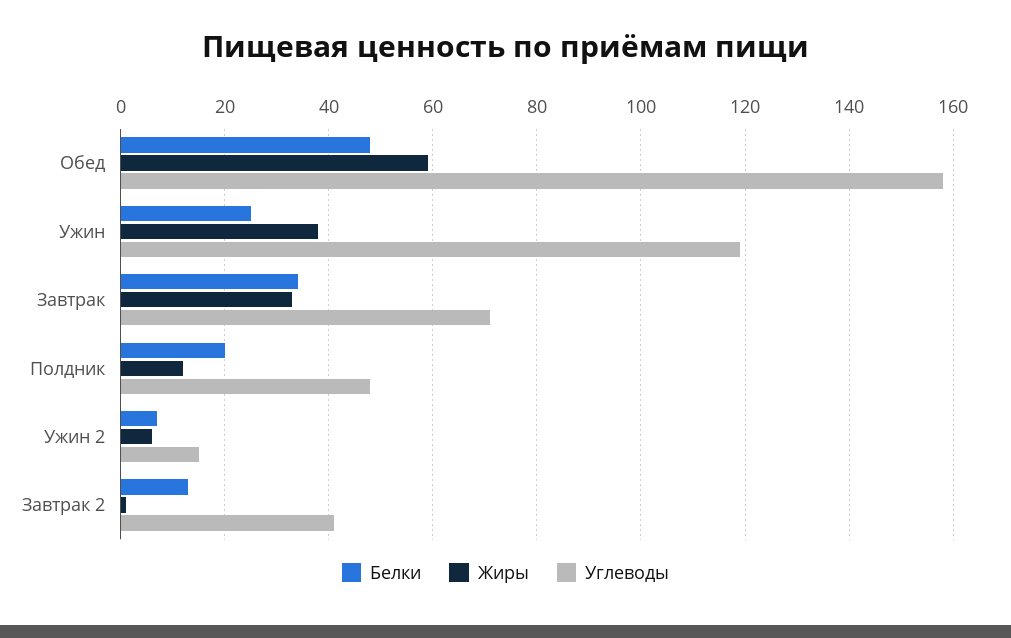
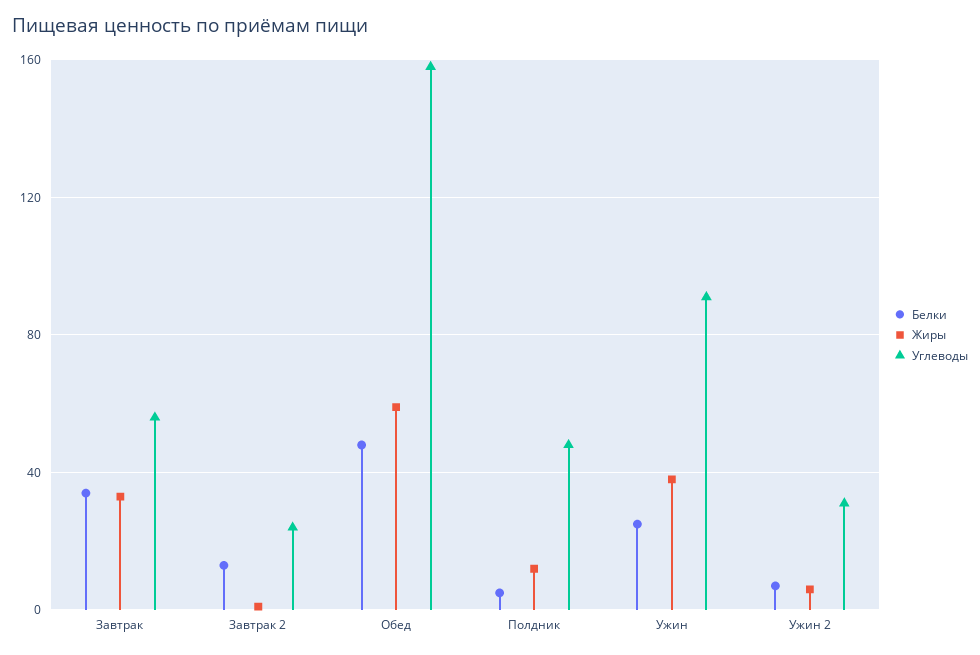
Углеводы, Ужин: 120 -> 90
Углеводы, Завтрак: 70 -> 55
Белки, Полдник: 20 -> 5
Углеводы, Ужин 2: 15 -> 30
Углеводы, Завтрак 2: 40 -> 25

